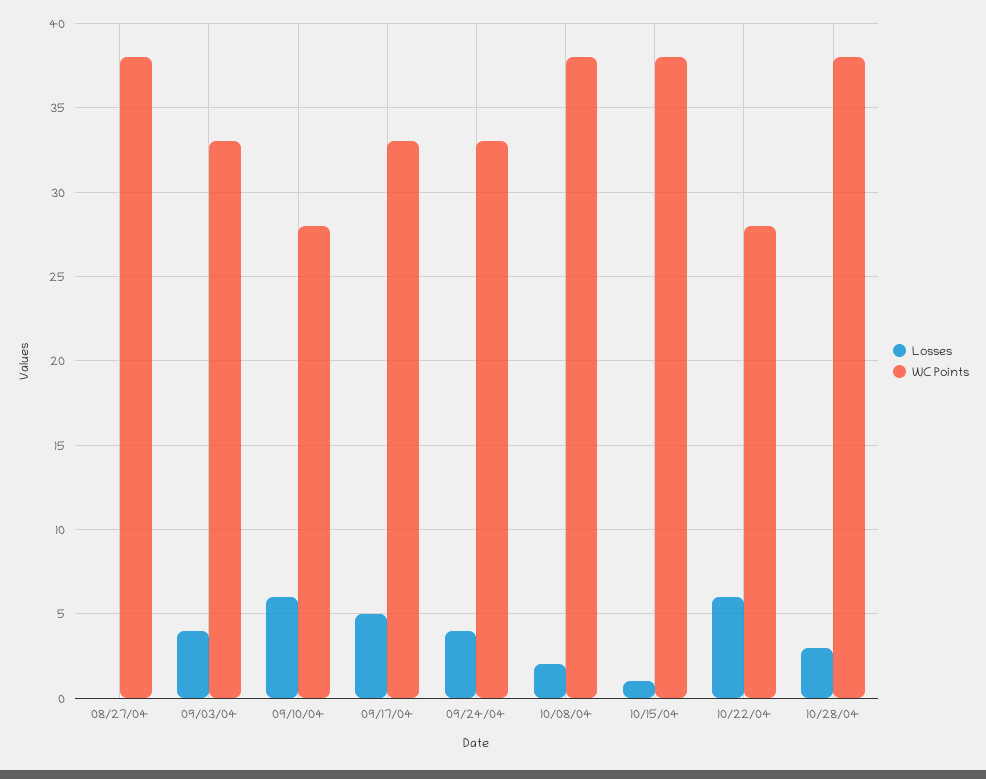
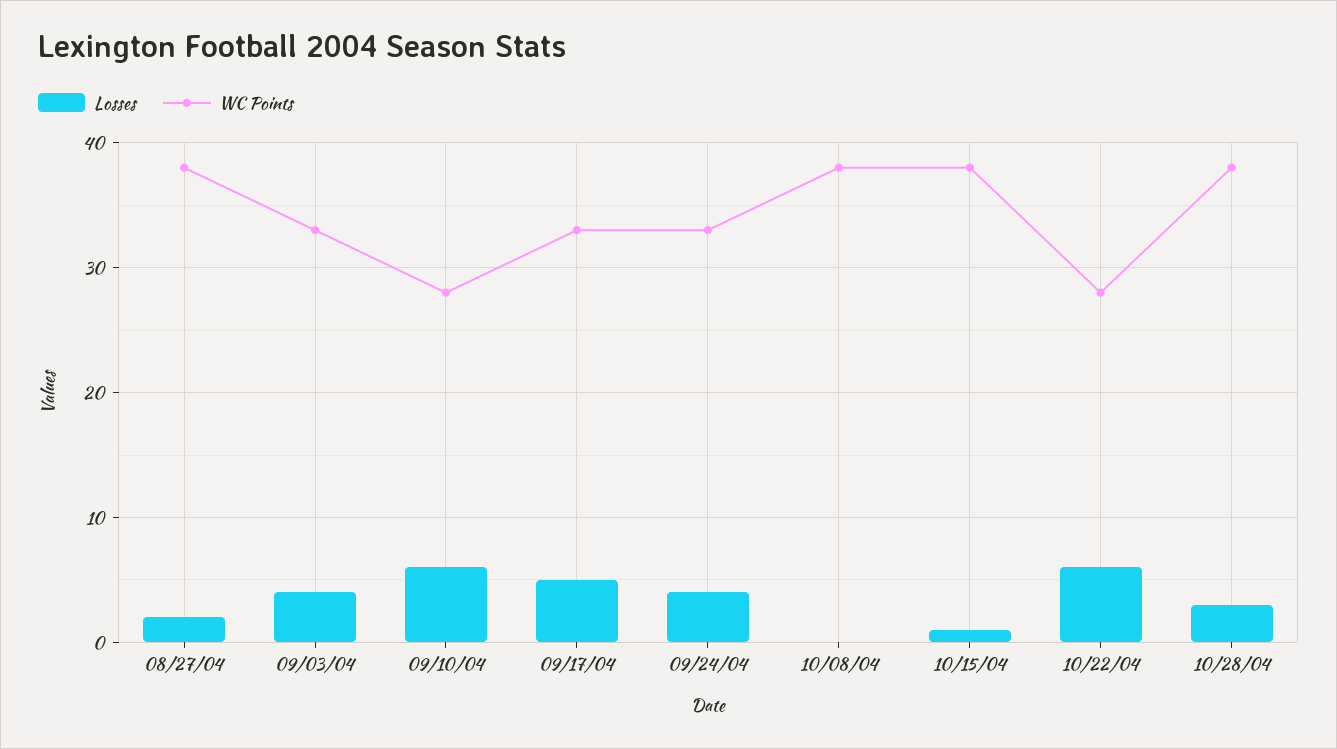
Losses, 08/27/04: 0 -> 2
Losses, 10/08/04: 2 -> 0

